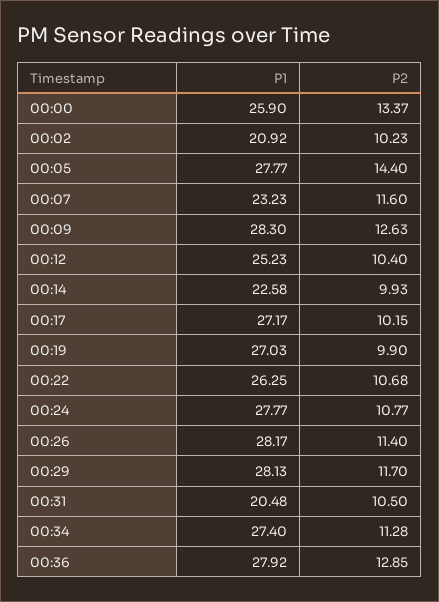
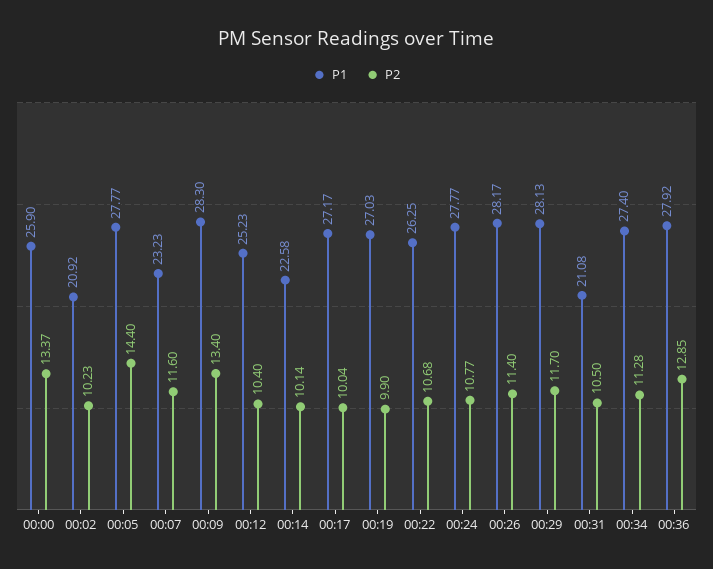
P2, 00:09: 12.63 -> 13.4
P2, 00:14: 9.93 -> 10.14
P2, 00:17: 10.15 -> 10.04
P1, 00:31: 20.48 -> 21.08

